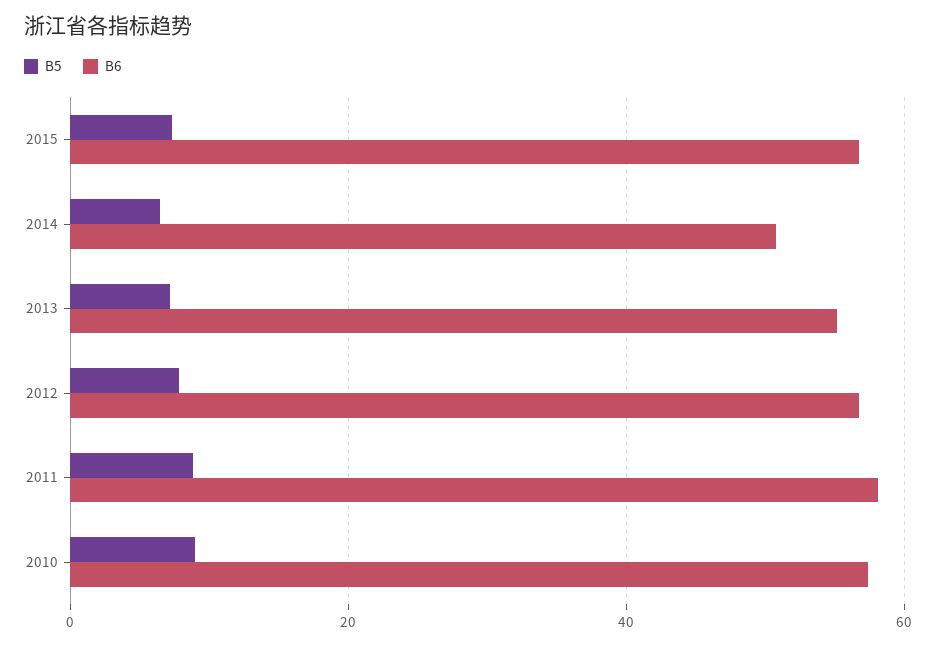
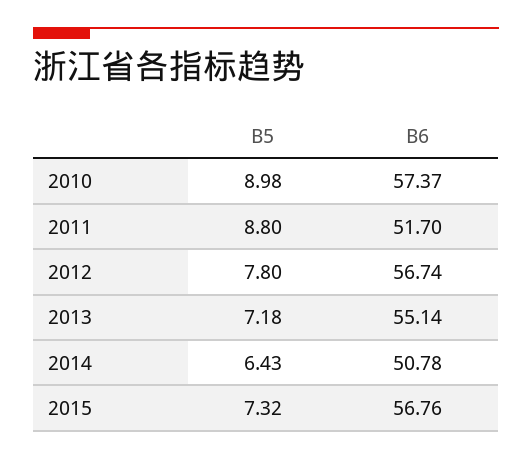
B6, 2011: 58 -> 51.7

